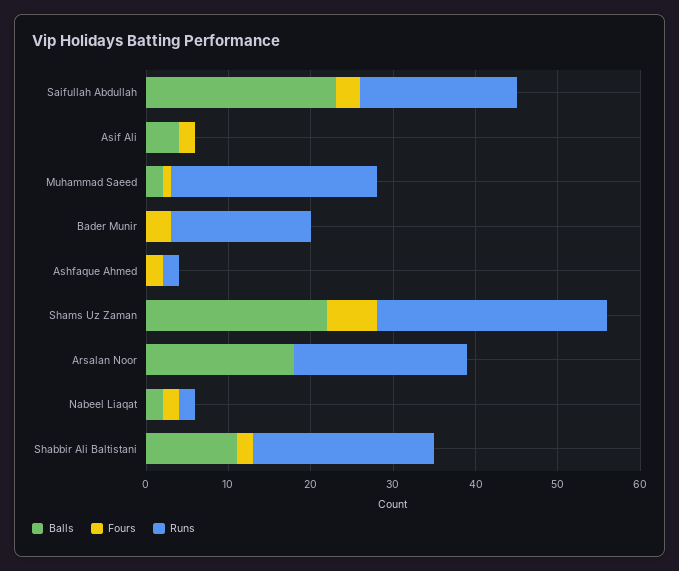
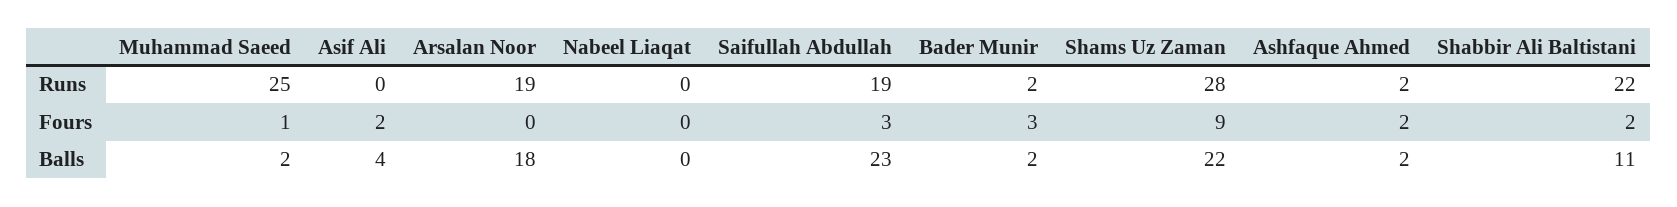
Balls, Bader Munir: 0 -> 2
Runs, Bader Munir: 17 -> 2
Balls, Ashfaque Ahmed: 0 -> 2
Fours, Shams Uz Zaman: 6 -> 9
Runs, Arsalan Noor: 21 -> 19
Balls, Nabeel Liaqat: 2 -> 0
Fours, Nabeel Liaqat: 2 -> 0
Runs, Nabeel Liaqat: 2 -> 0

